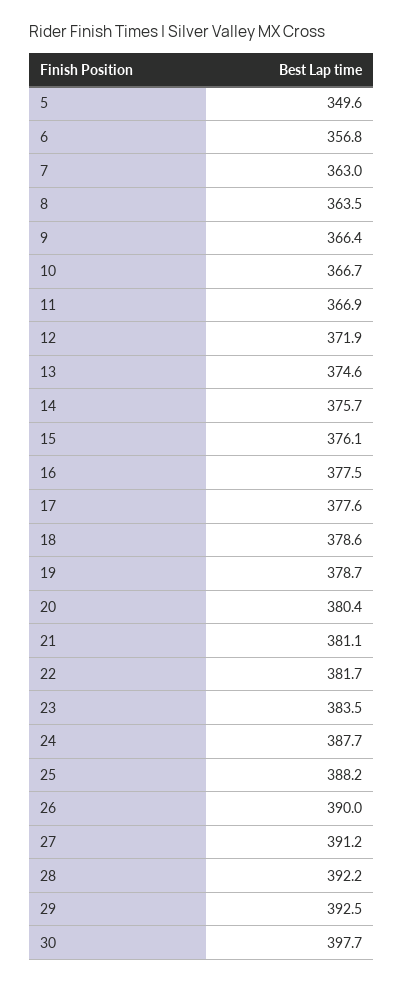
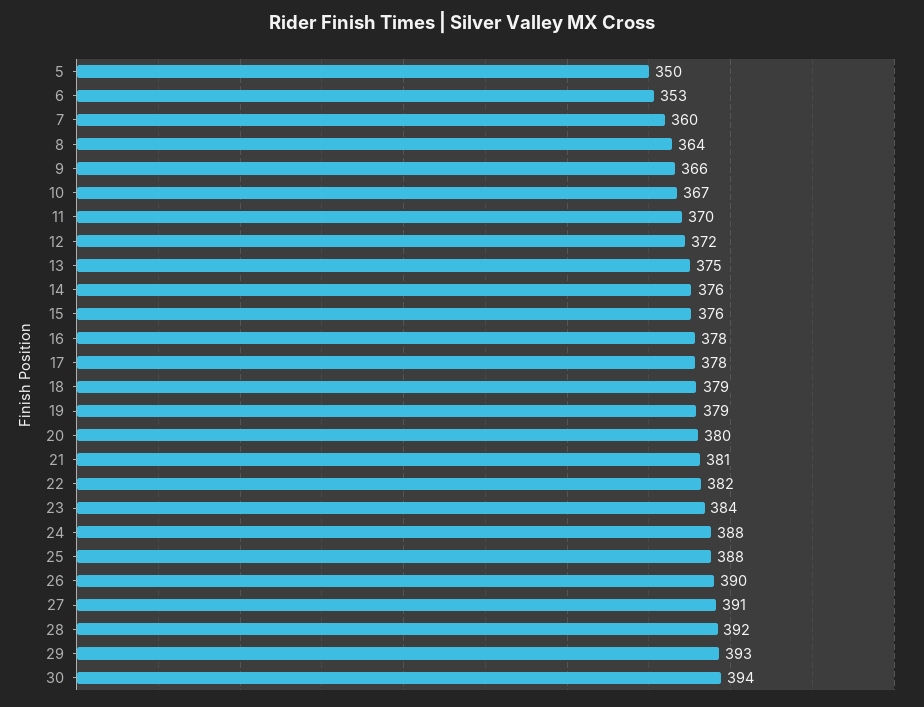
6: 356.8 -> 353
7: 363 -> 360
11: 366.9 -> 370
30: 397.7 -> 394

